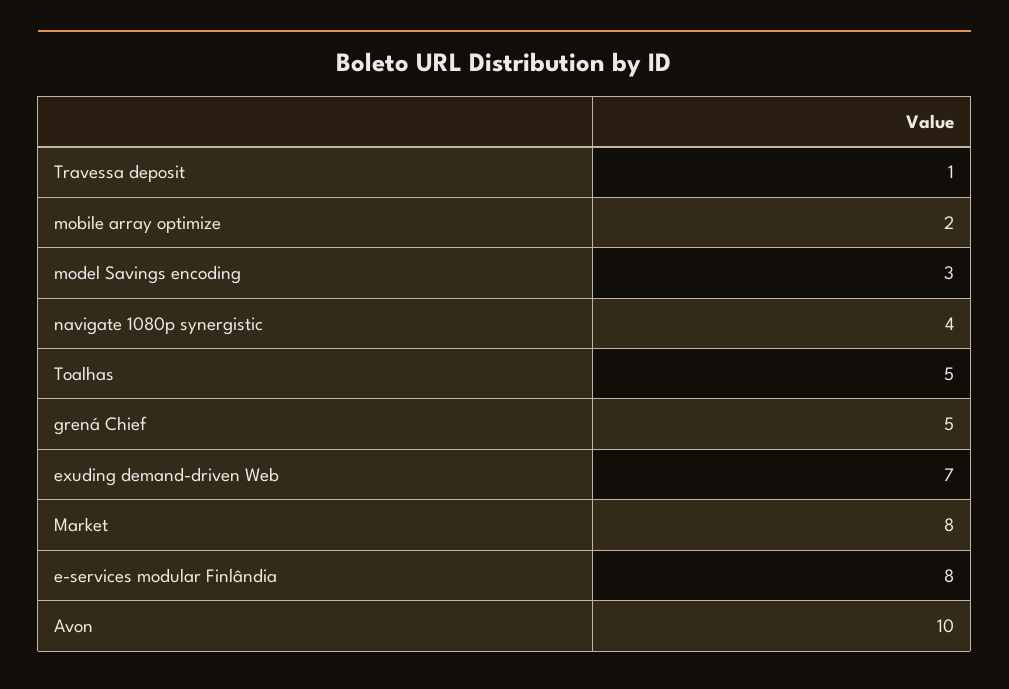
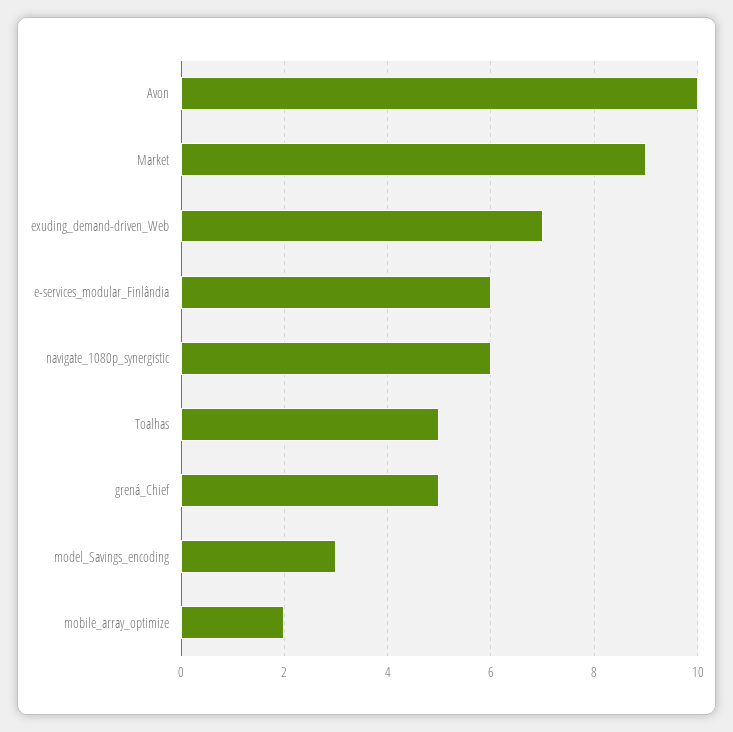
Travessa deposit: 1 -> none
navigate 1080p synergistic: 4 -> 6
Market: 8 -> 9
e-services modular Finlândia: 8 -> 6

